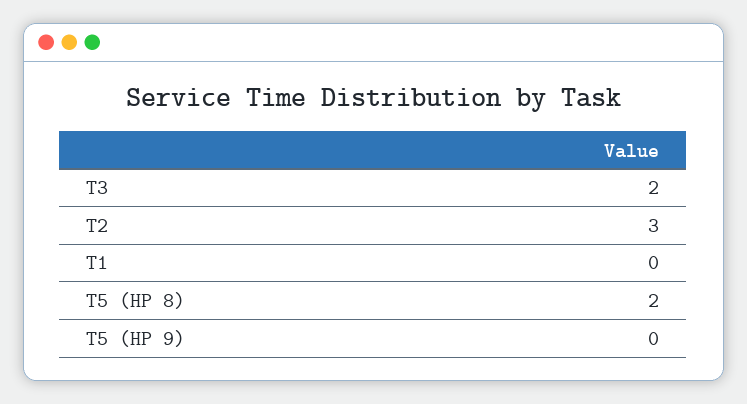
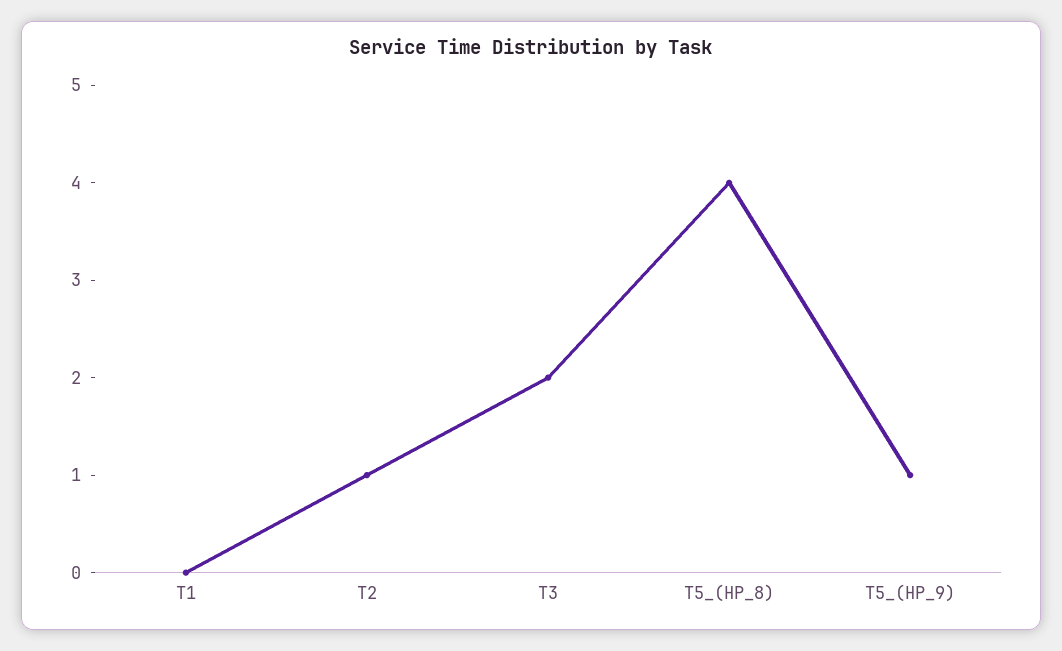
T2: 3 -> 1
T5 (HP 8): 2 -> 4
T5 (HP 9): 0 -> 1

